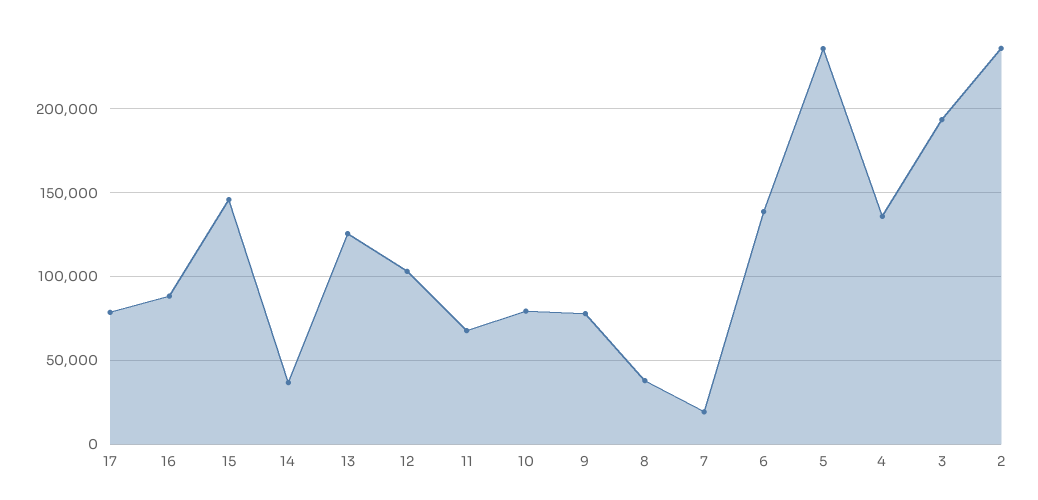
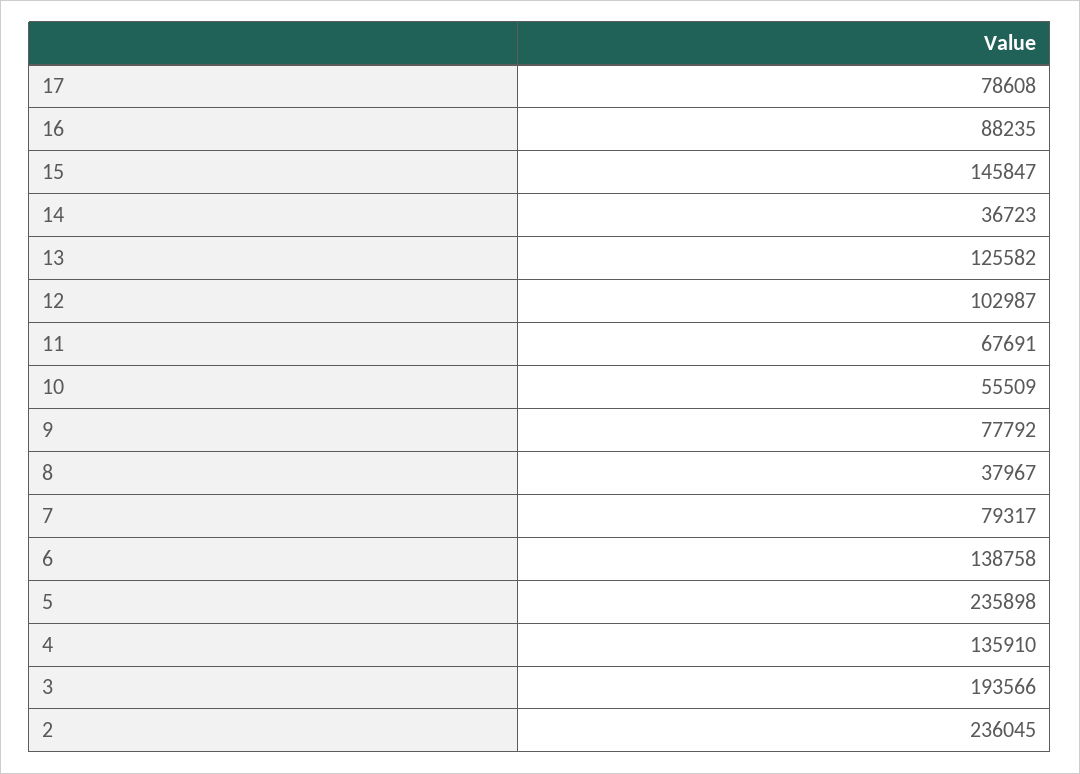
10: 80000 -> 55509
7: 20000 -> 79317

